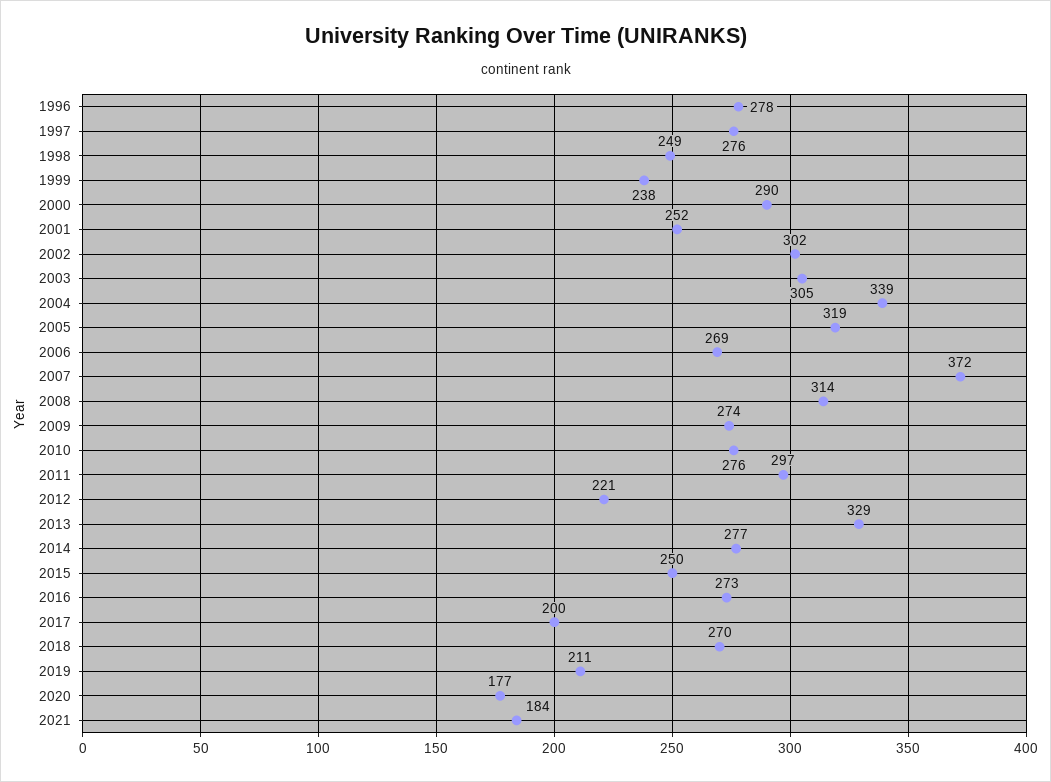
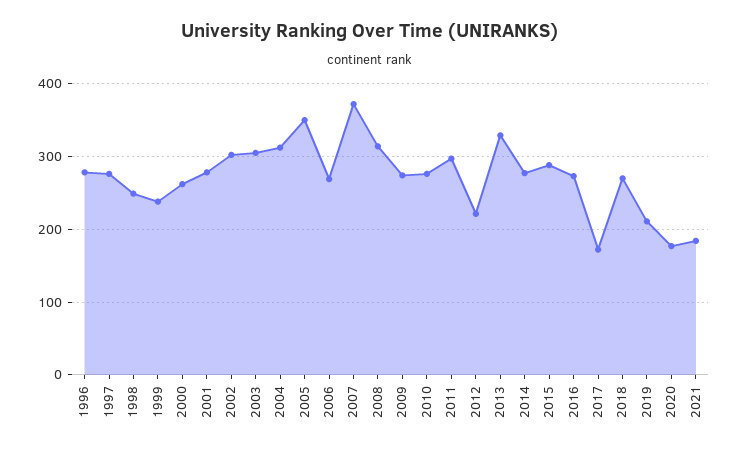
2000: 290 -> 260
2001: 252 -> 280
2004: 339 -> 310
2005: 319 -> 350
2015: 250 -> 290
2017: 200 -> 170

